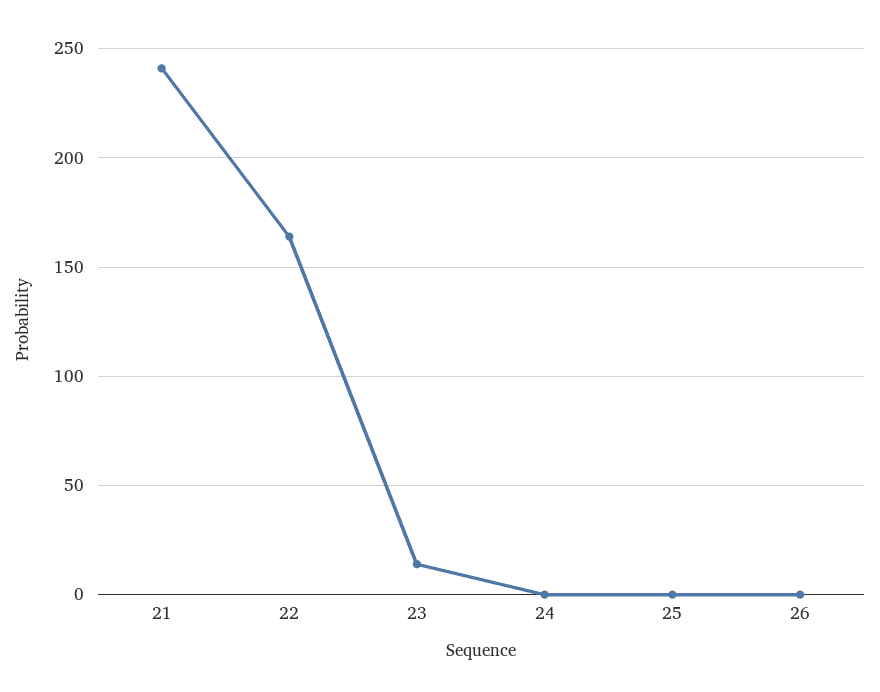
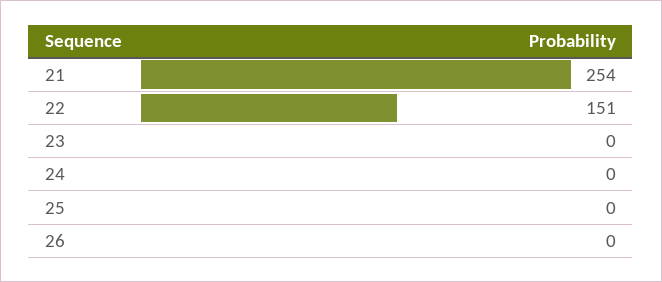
21: 240 -> 254
22: 165 -> 151
23: 15 -> 0

